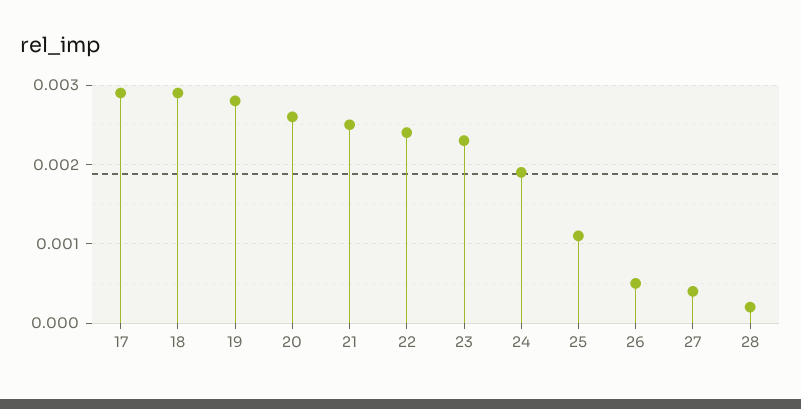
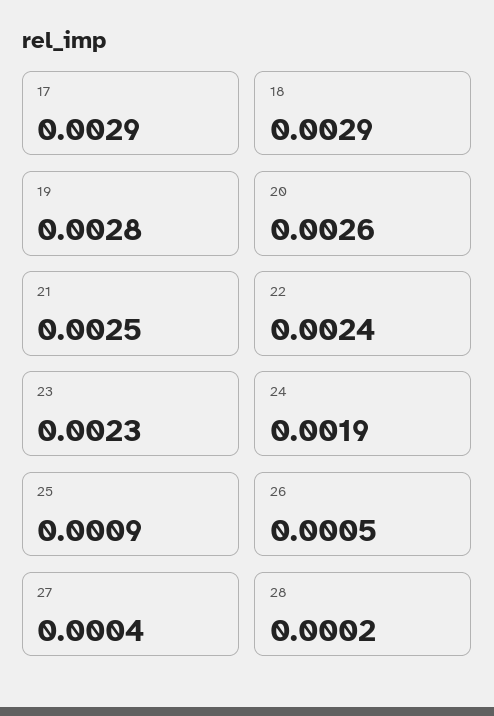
25: 0.0011 -> 0.0009

